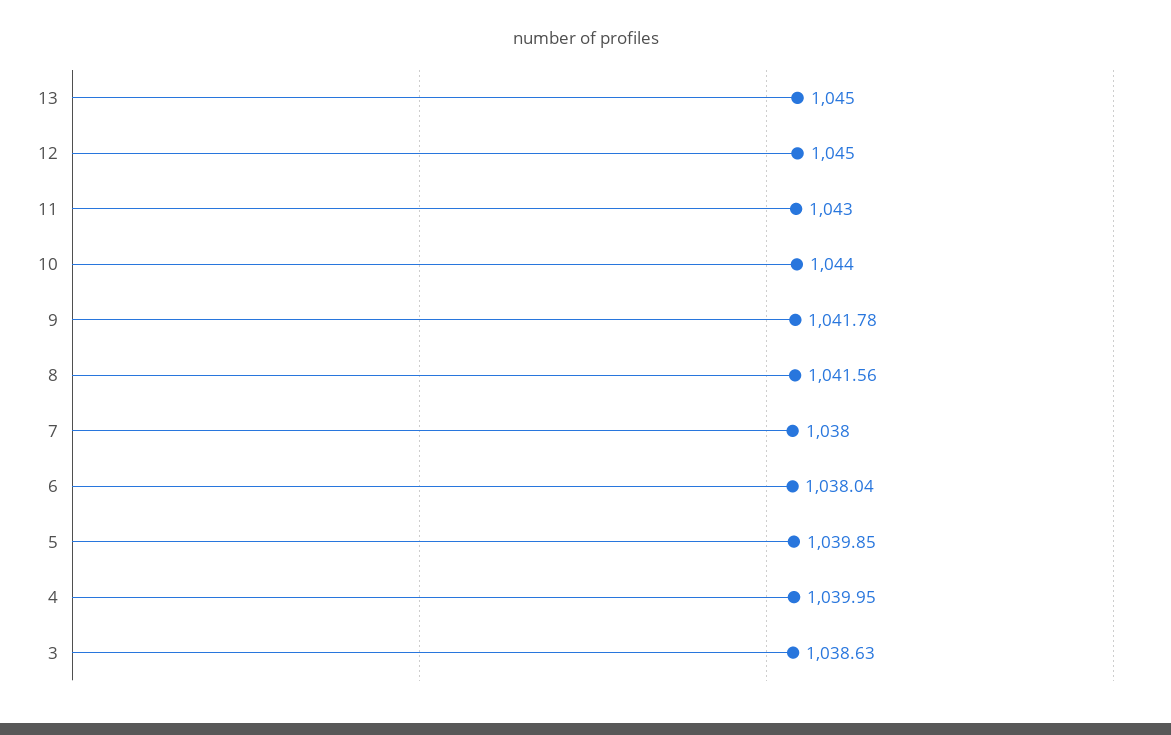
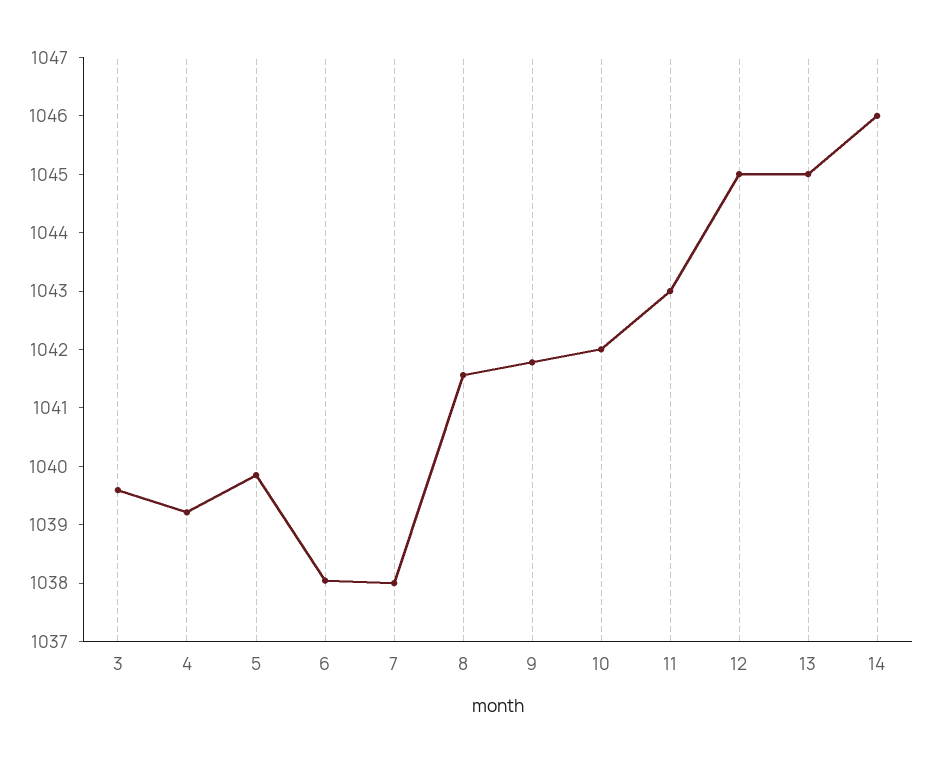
10: 1044 -> 1042
4: 1039.95 -> 1039.2
3: 1038.63 -> 1039.6
14: none -> 1046

